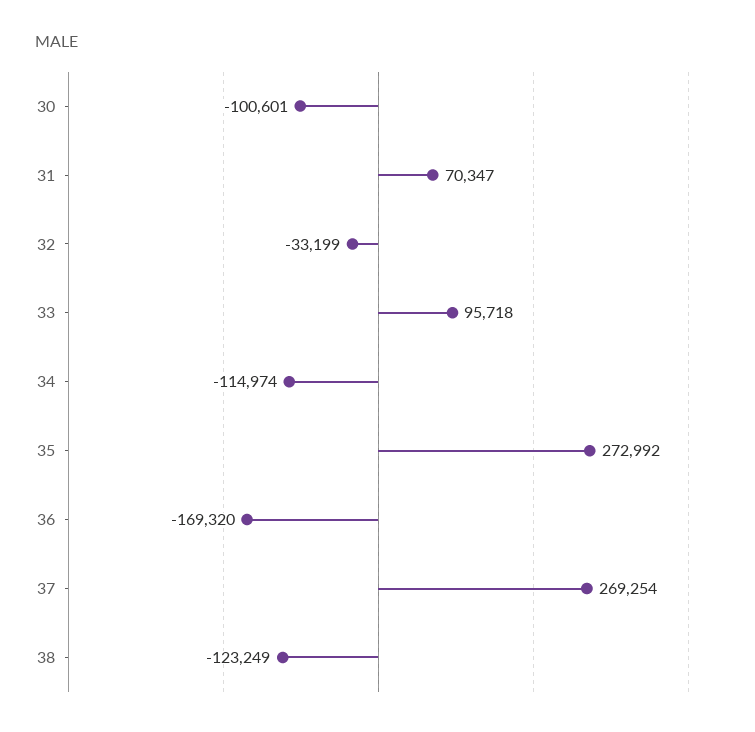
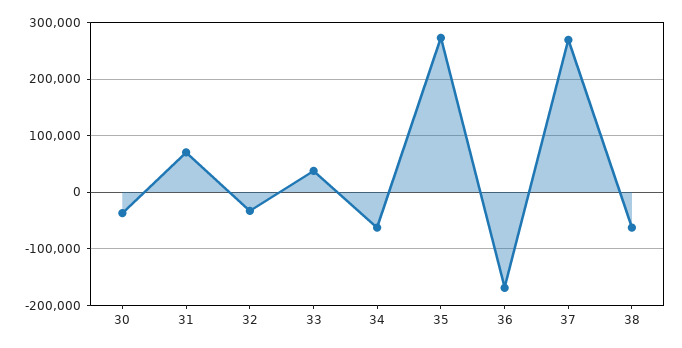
30: -100601 -> -40000
33: 95718 -> 40000
34: -114974 -> -60000
38: -123249 -> -60000

